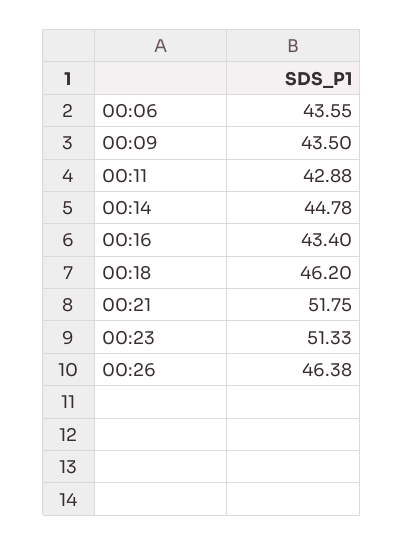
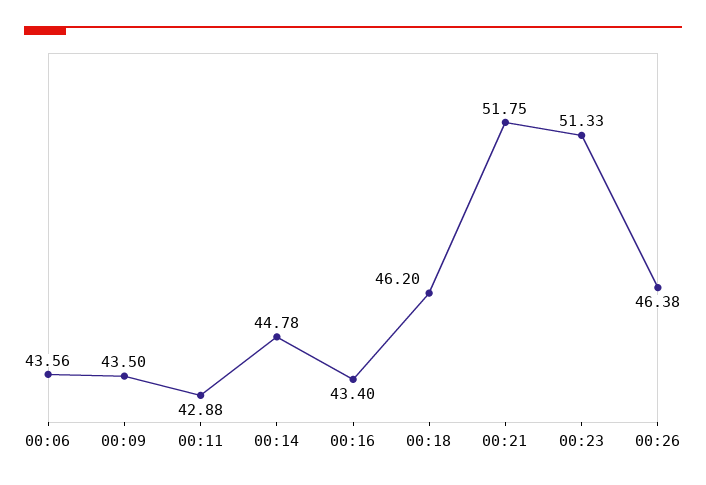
00:06: 43.55 -> 43.56

